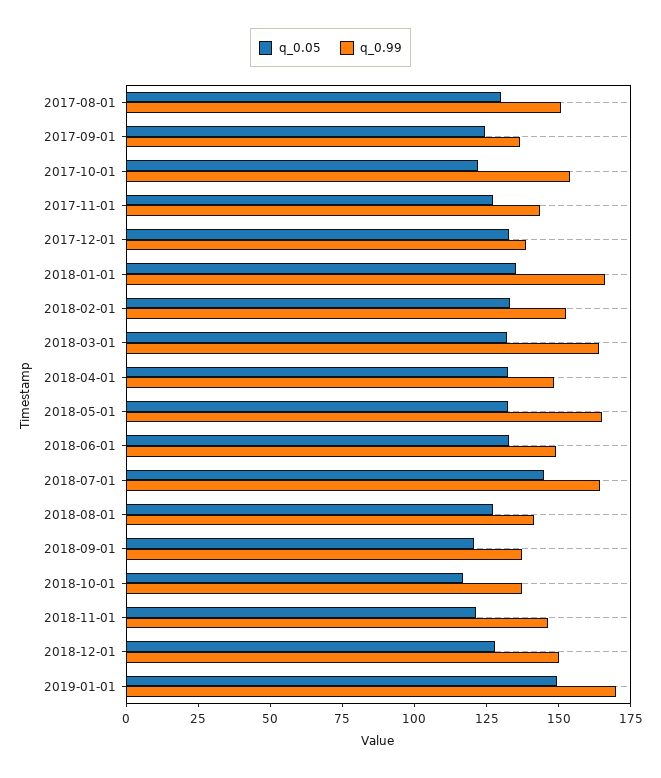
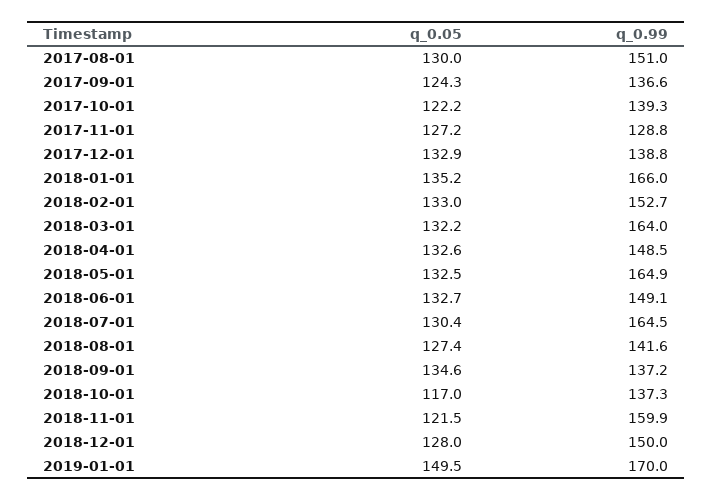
q_0.99, 2017-10-01: 155 -> 139.3
q_0.99, 2017-11-01: 145 -> 128.8
q_0.05, 2018-07-01: 145 -> 130.4
q_0.05, 2018-09-01: 120 -> 134.6
q_0.99, 2018-11-01: 145 -> 159.9

